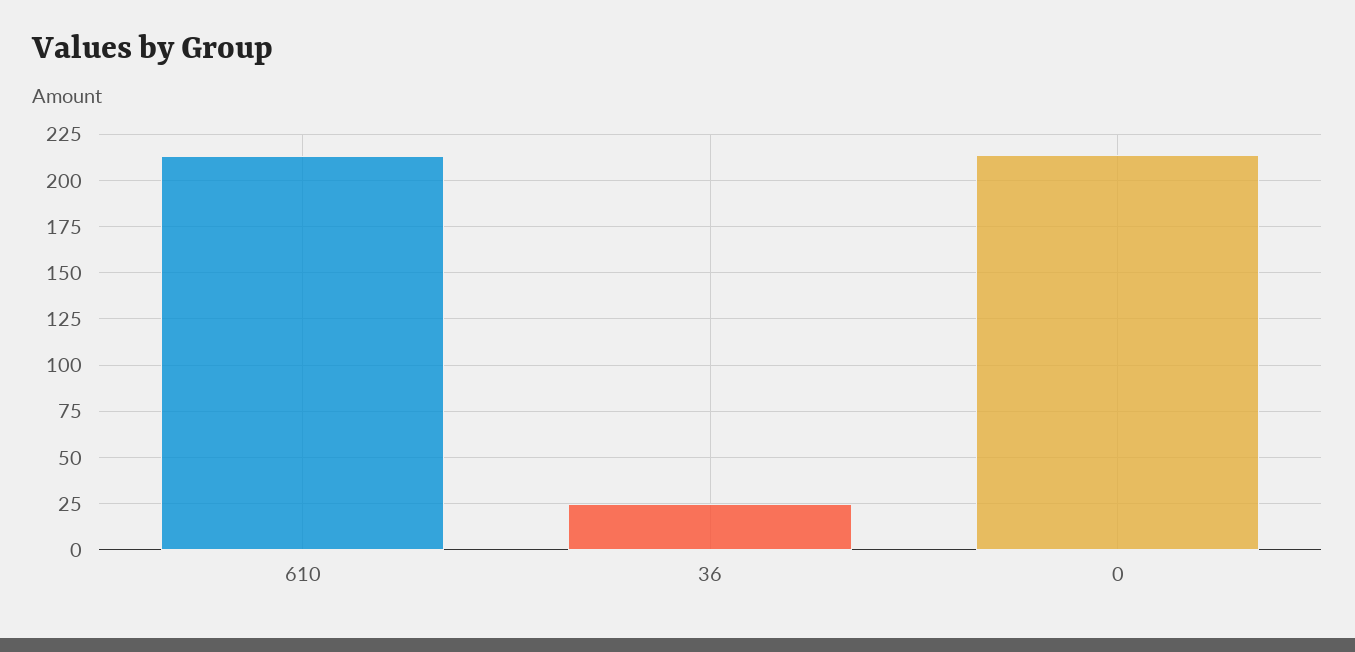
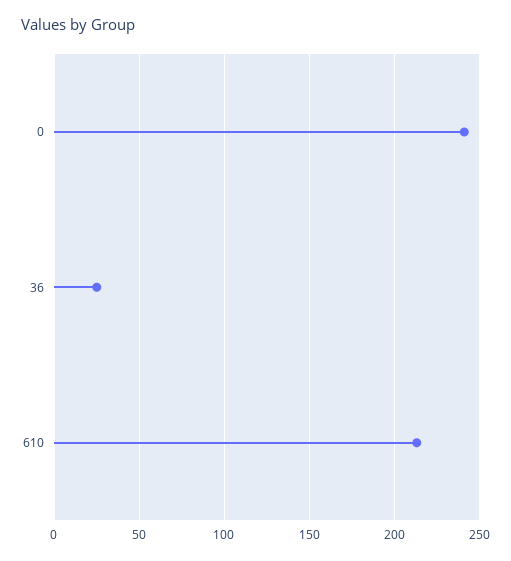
0: 215 -> 240

